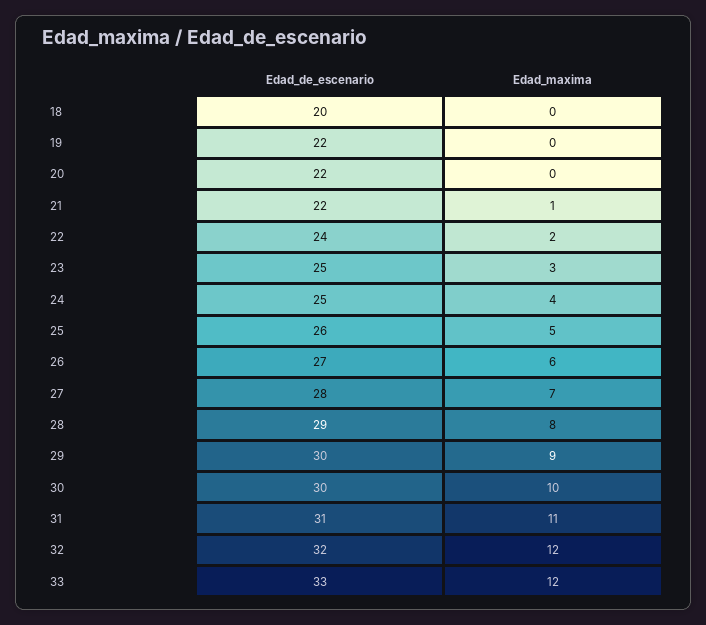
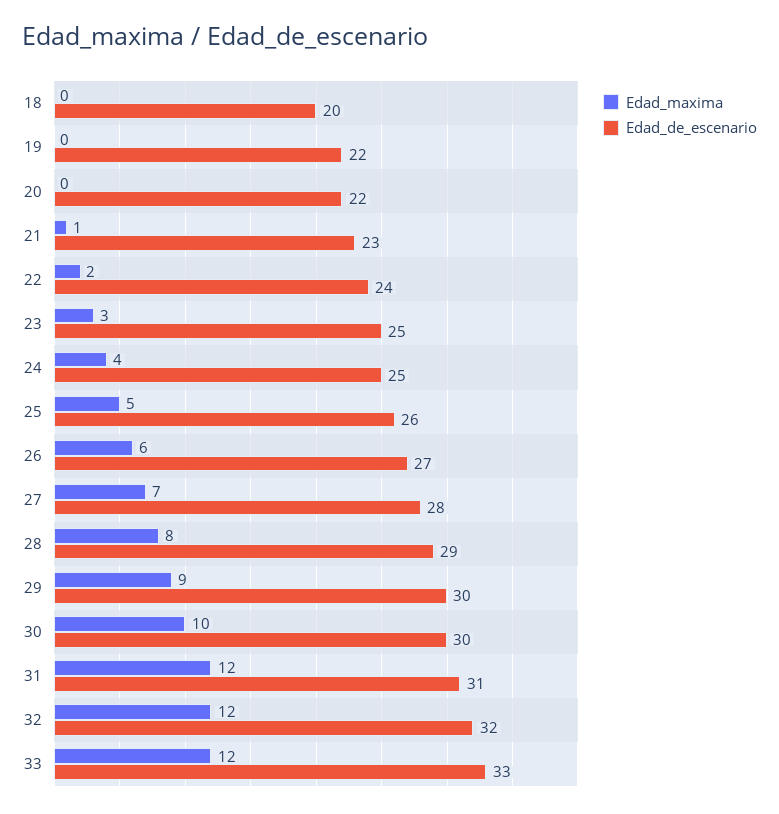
Edad_de_escenario, 21: 22 -> 23
Edad_maxima, 31: 11 -> 12

